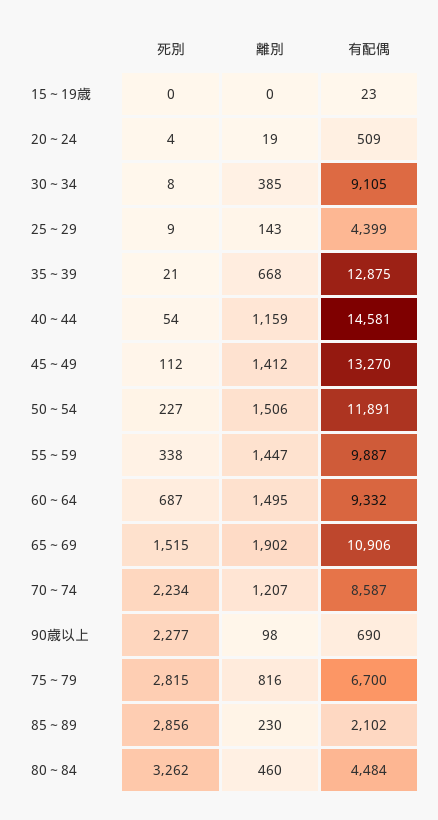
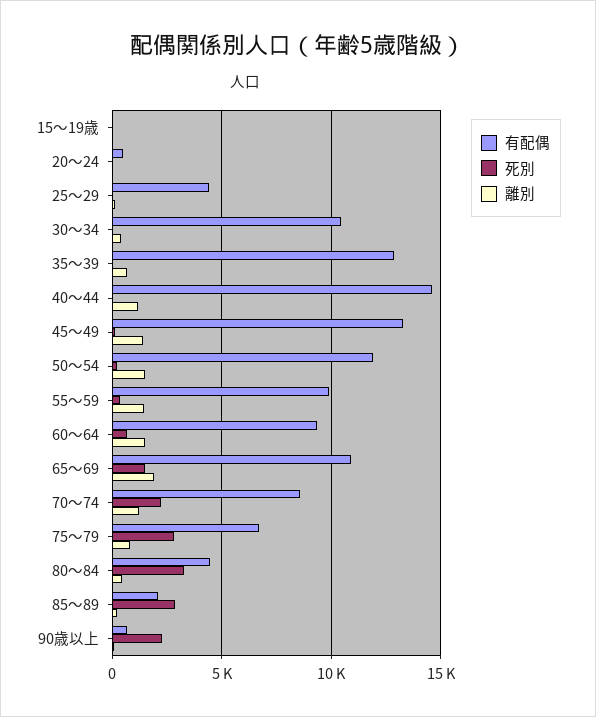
有配偶, 30～34: 9105 -> 10500

